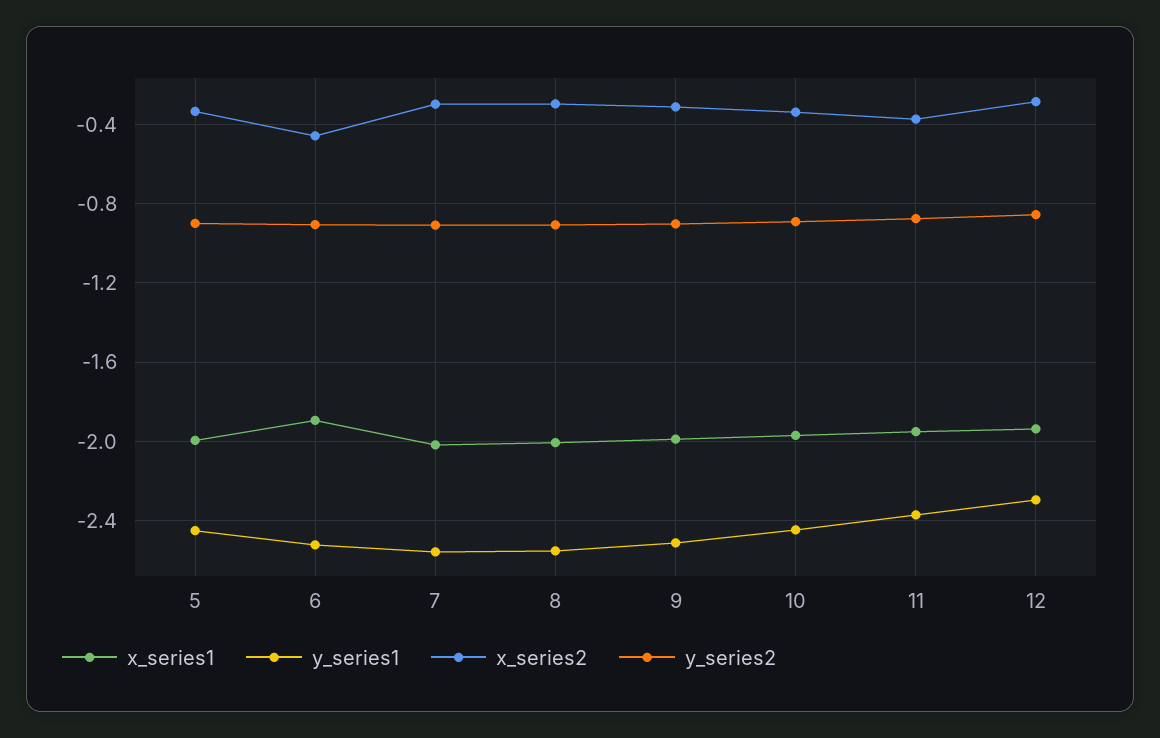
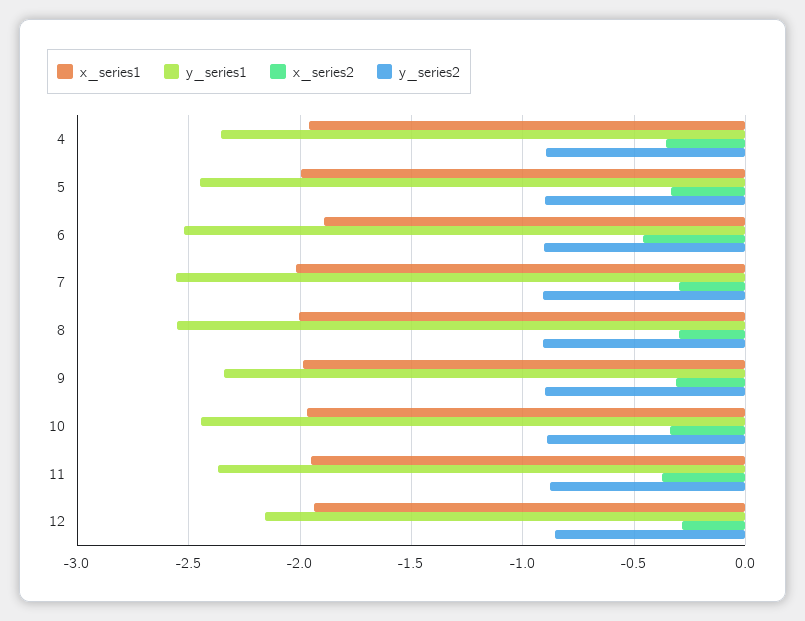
y_series1, 9: -2.5 -> -2.35
y_series1, 12: -2.3 -> -2.15
x_series1, 4: none -> -1.95
y_series1, 4: none -> -2.35
x_series2, 4: none -> -0.35
y_series2, 4: none -> -0.9

